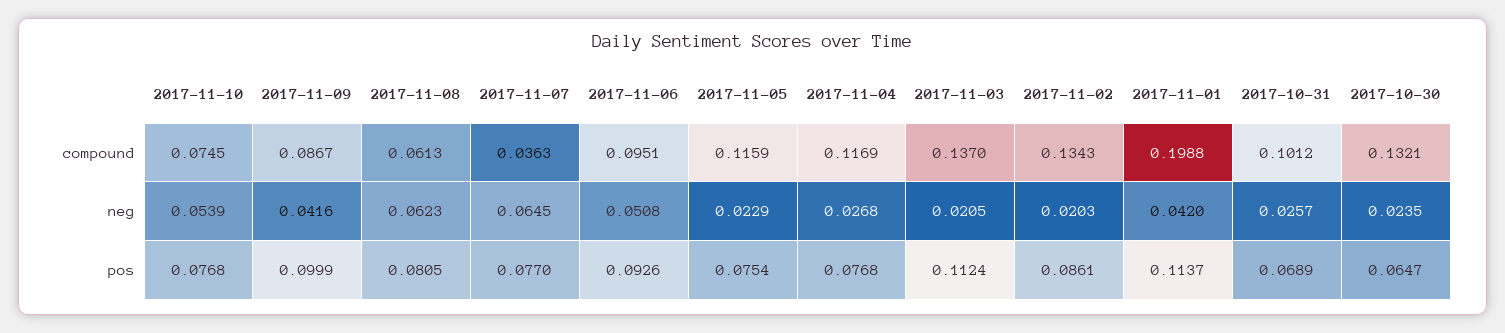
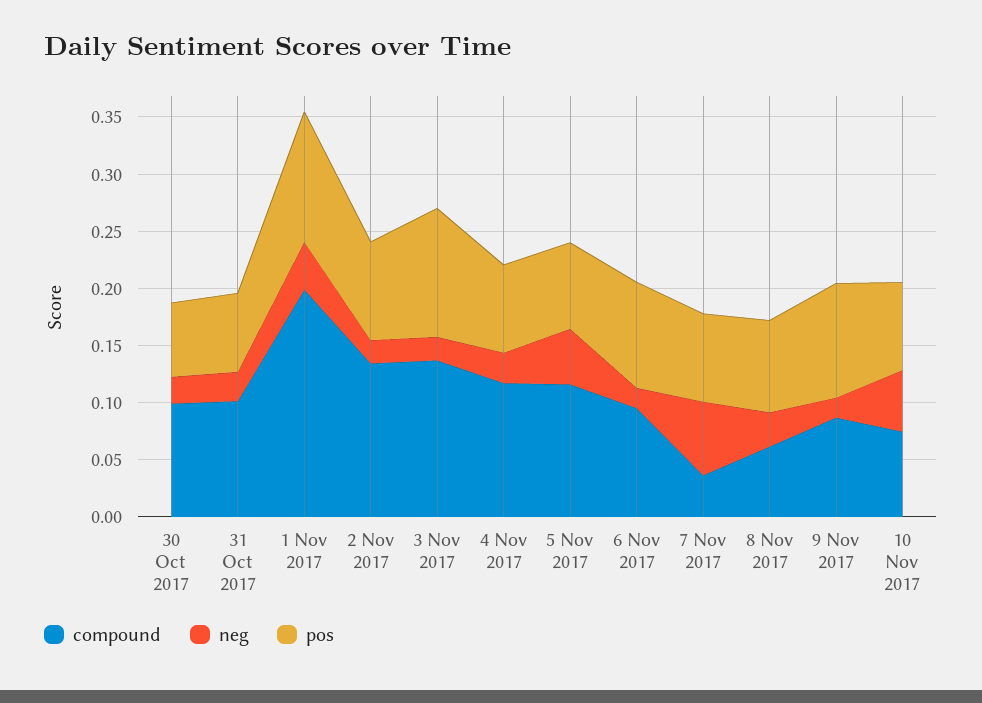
compound, 2017-10-30: 0.1321 -> 0.1
neg, 2017-11-09: 0.0416 -> 0.02
neg, 2017-11-08: 0.0623 -> 0.03
neg, 2017-11-06: 0.0508 -> 0.02
neg, 2017-11-05: 0.0229 -> 0.05

